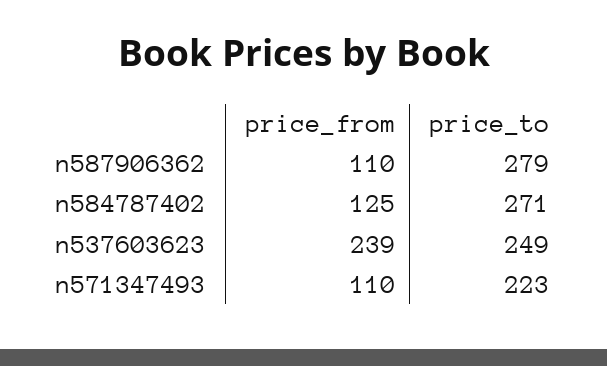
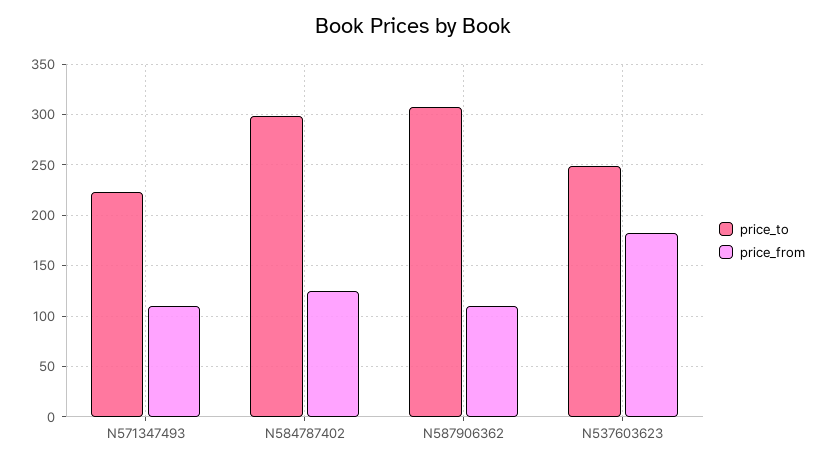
price_to, n587906362: 279 -> 310
price_to, n584787402: 271 -> 300
price_from, n537603623: 239 -> 180

